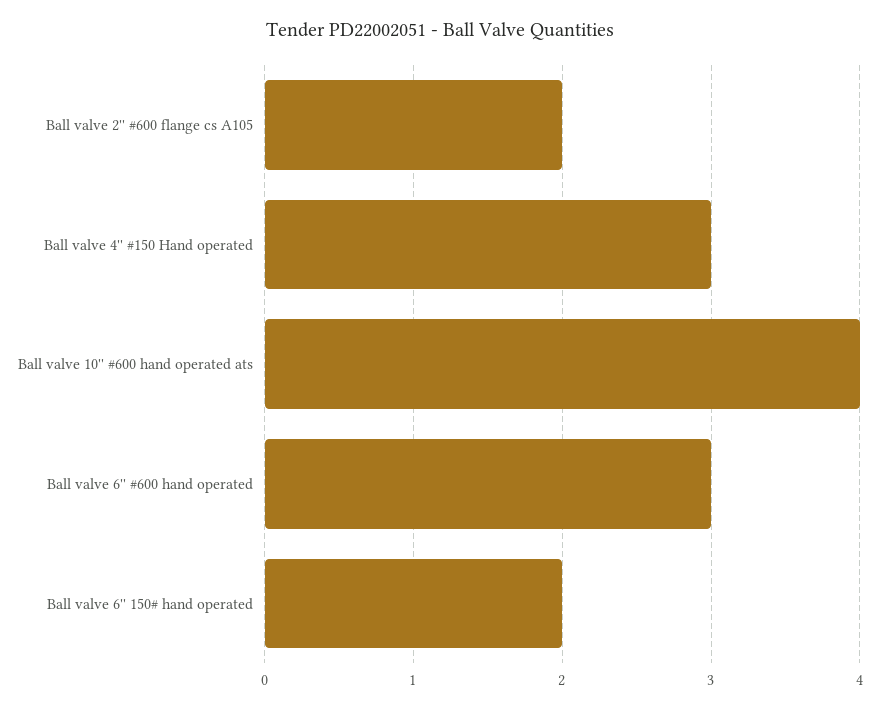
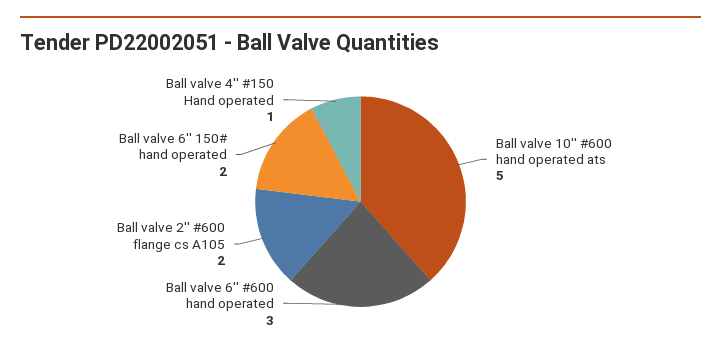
Ball valve 4'' #150 Hand operated: 3 -> 1
Ball valve 10'' #600 hand operated ats: 4 -> 5

